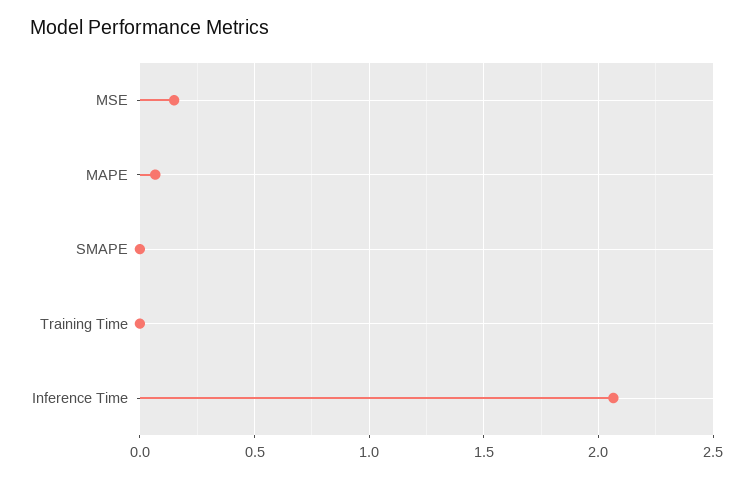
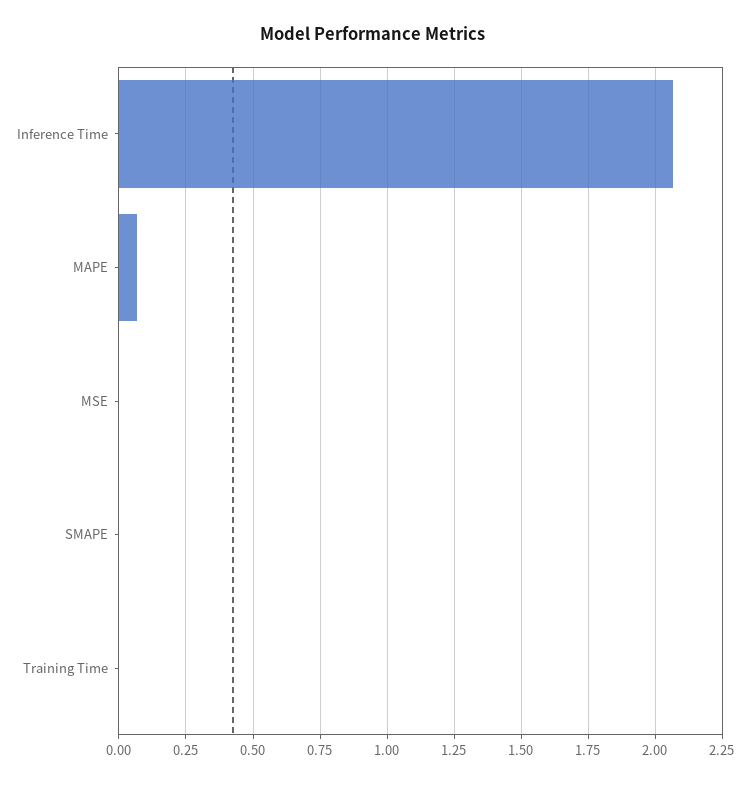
MSE: 0.15 -> 0

